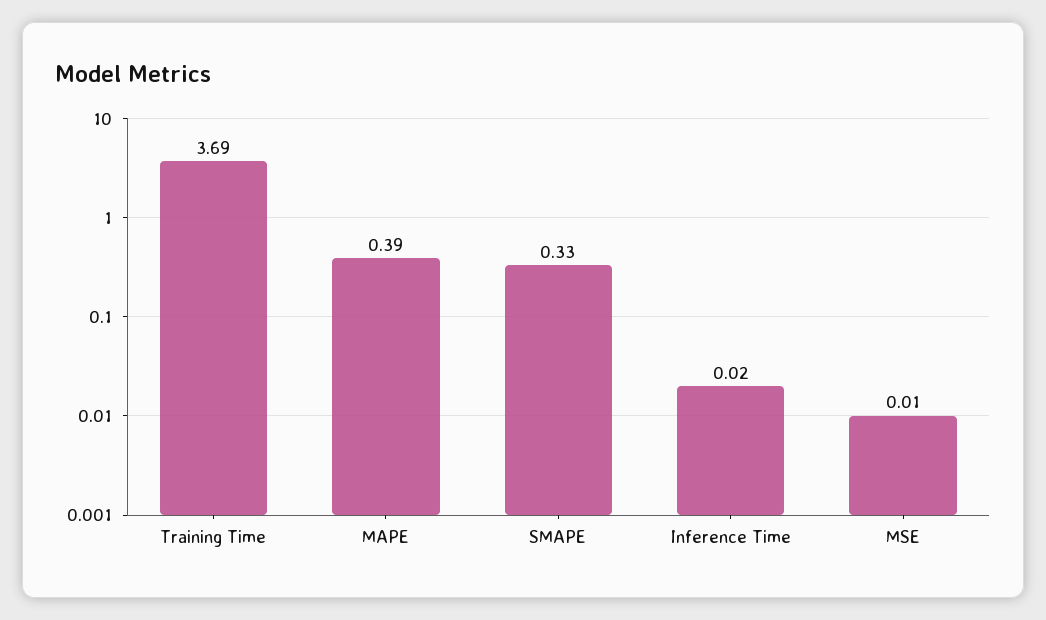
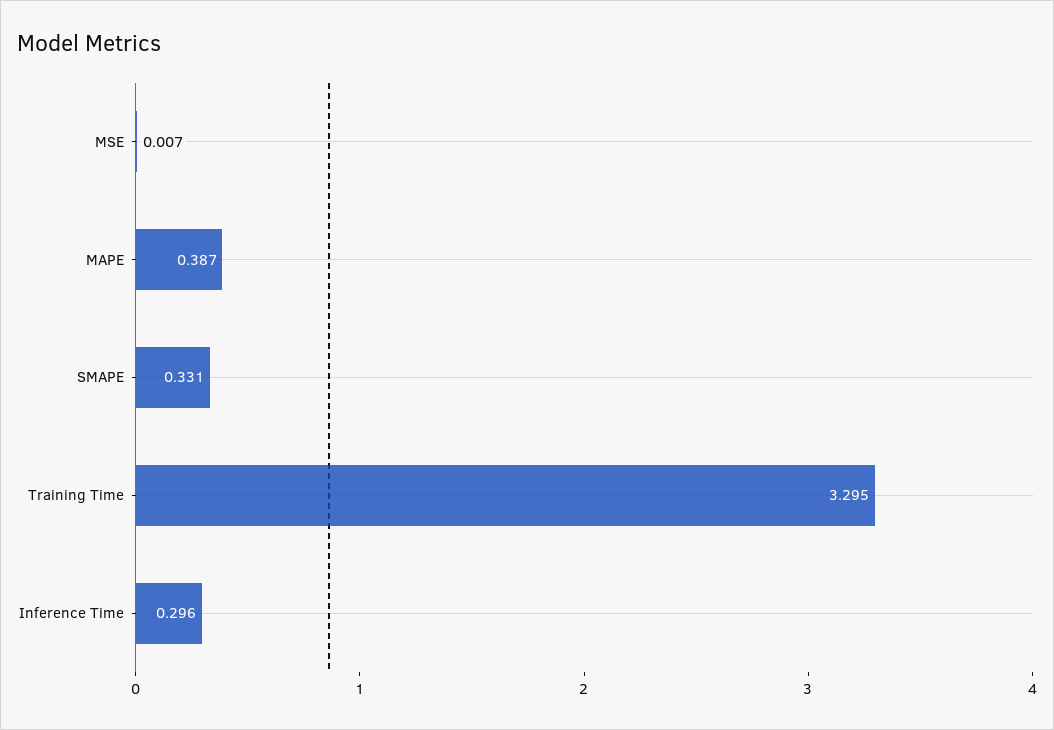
Training Time: 3.69 -> 3.295
Inference Time: 0.02 -> 0.296

